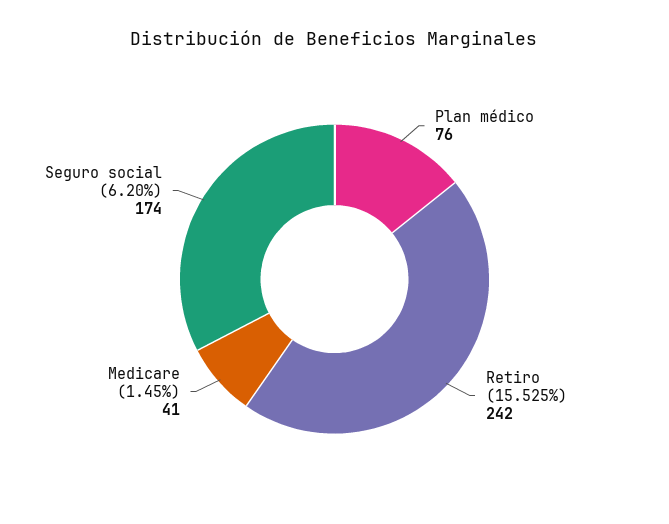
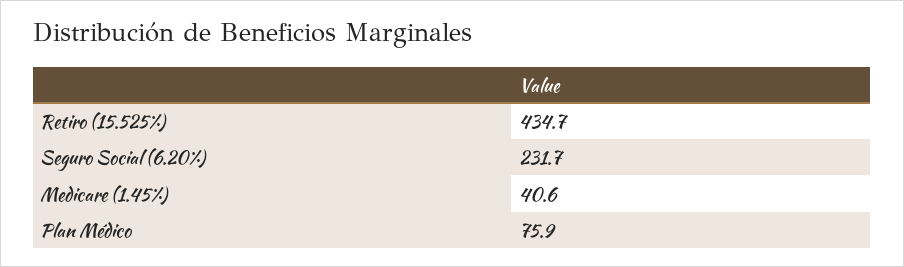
Retiro (15.525%): 242 -> 434.7
Seguro social (6.20%): 174 -> 231.7

